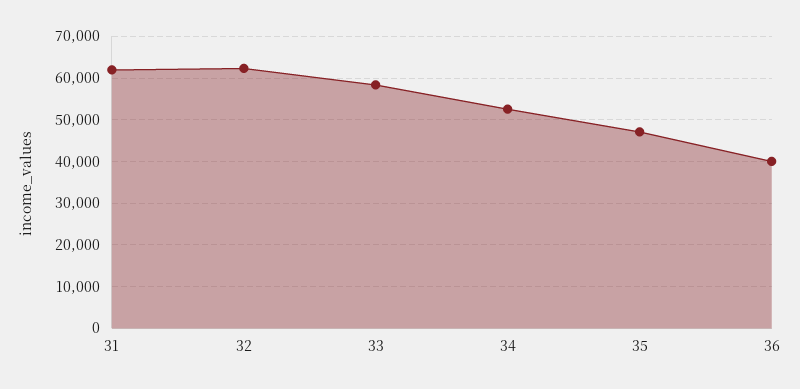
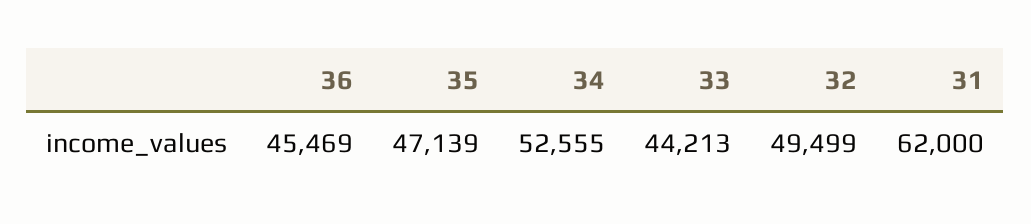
32: 62000 -> 49499
33: 58000 -> 44213
36: 40000 -> 45469

